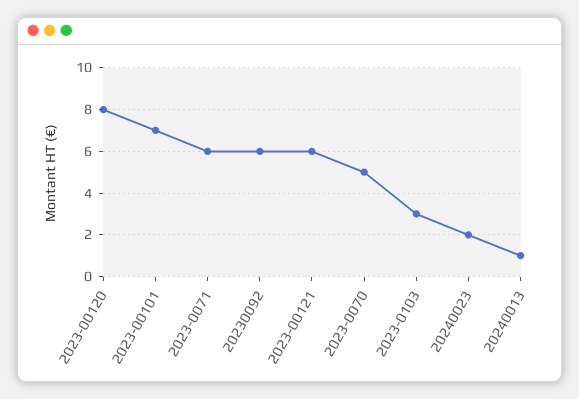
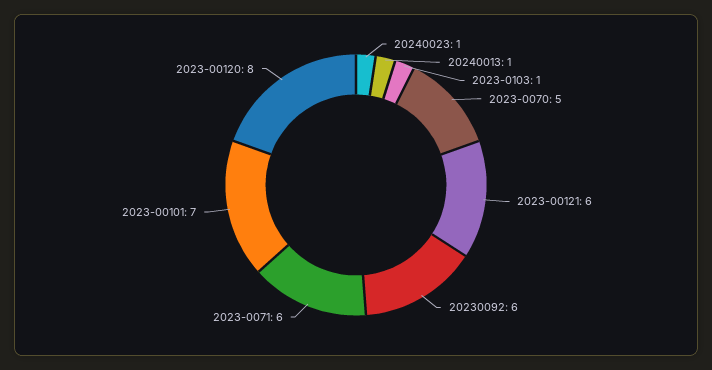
2023-0103: 3 -> 1
20240023: 2 -> 1

